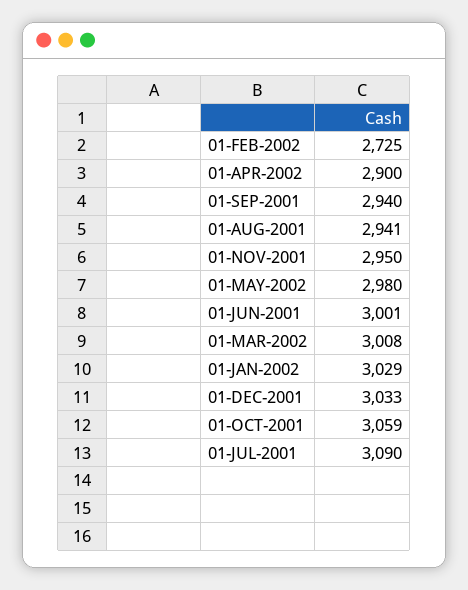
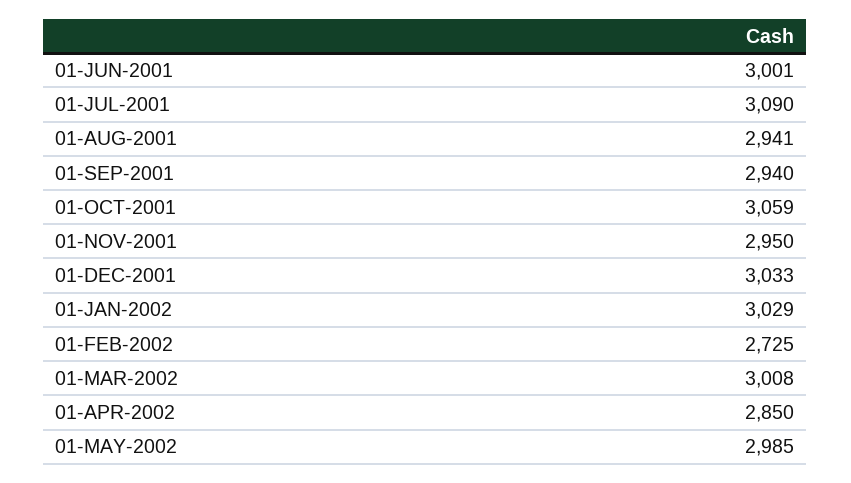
01-APR-2002: 2900 -> 2850
01-MAY-2002: 2980 -> 2985

